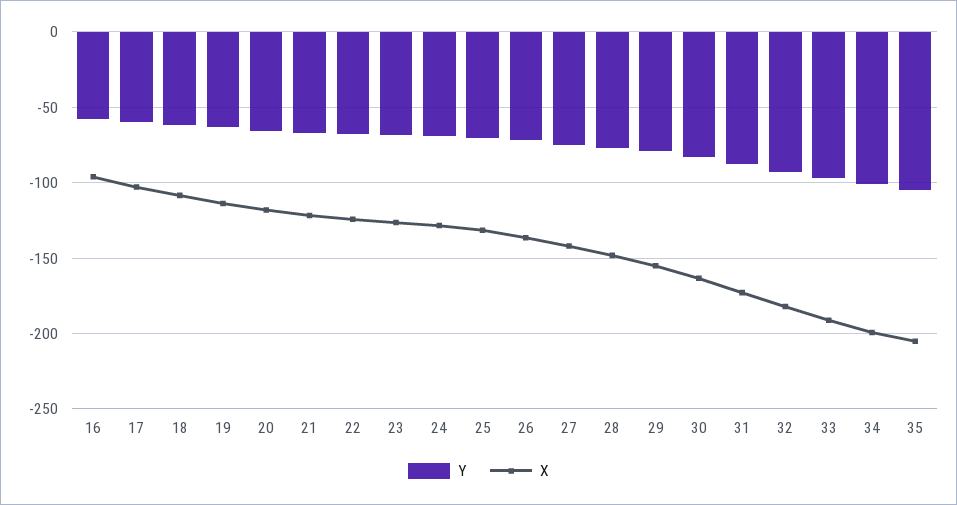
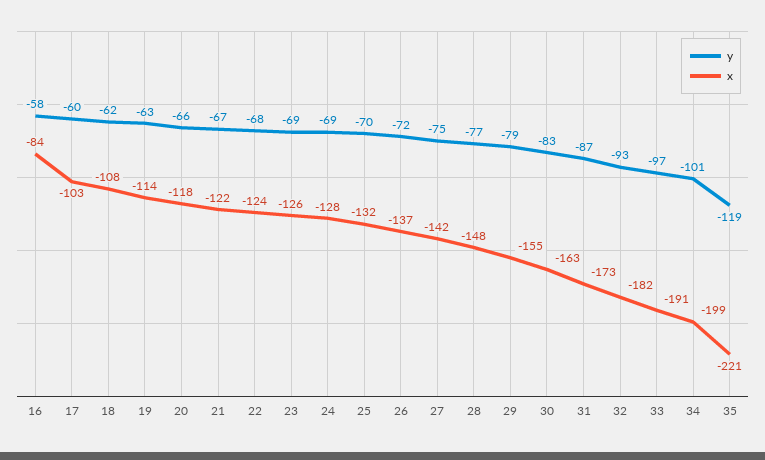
X, 16: -95 -> -84
Y, 35: -105 -> -119
X, 35: -205 -> -221

